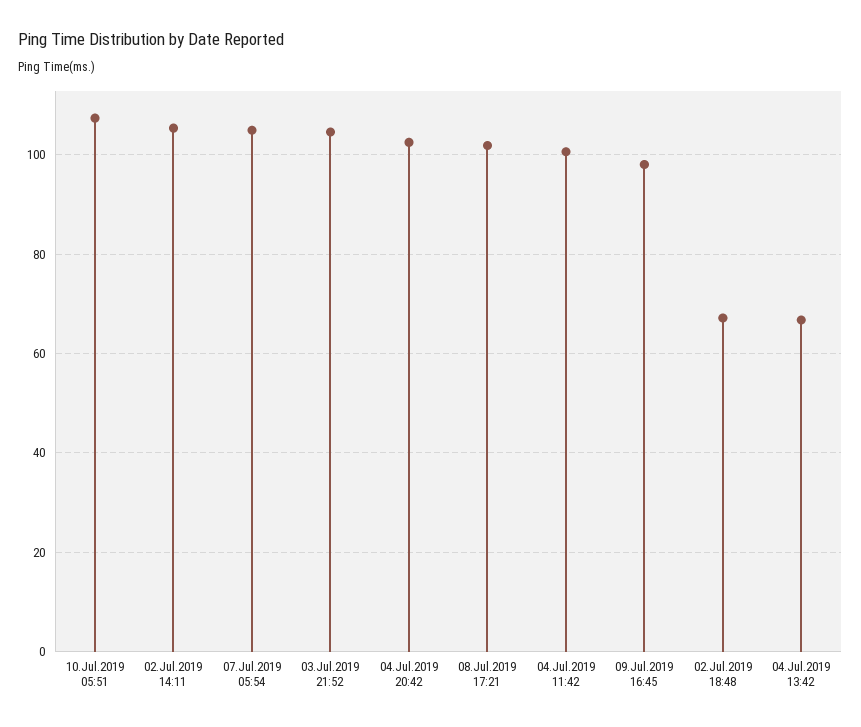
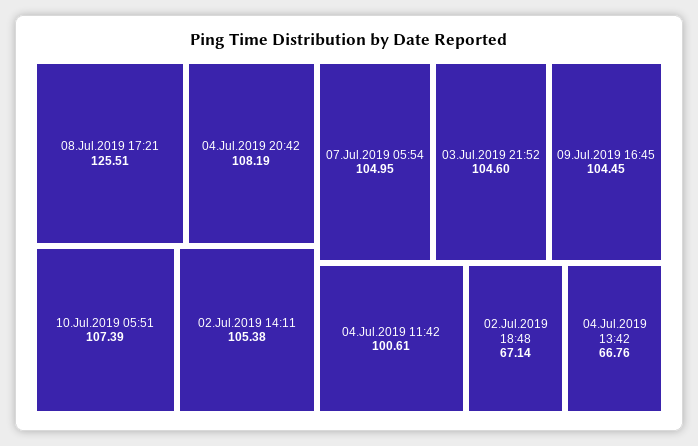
04.Jul.2019 20:42: 102 -> 108.19
08.Jul.2019 17:21: 102 -> 125.51
09.Jul.2019 16:45: 98 -> 104.45

